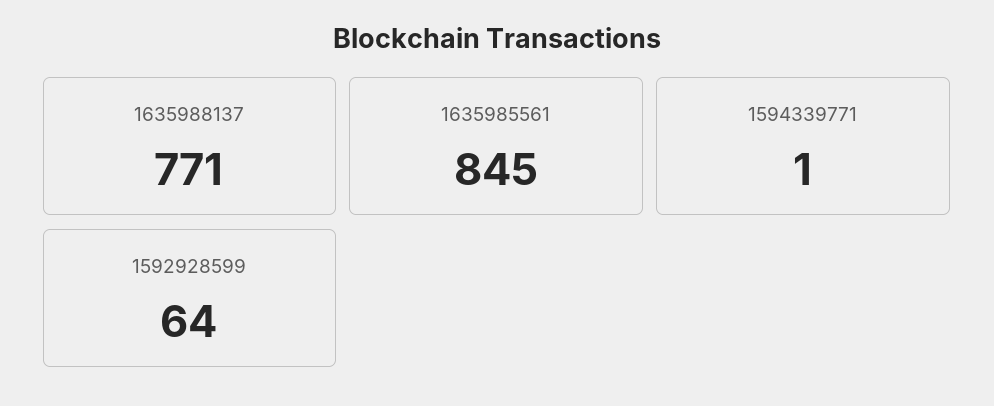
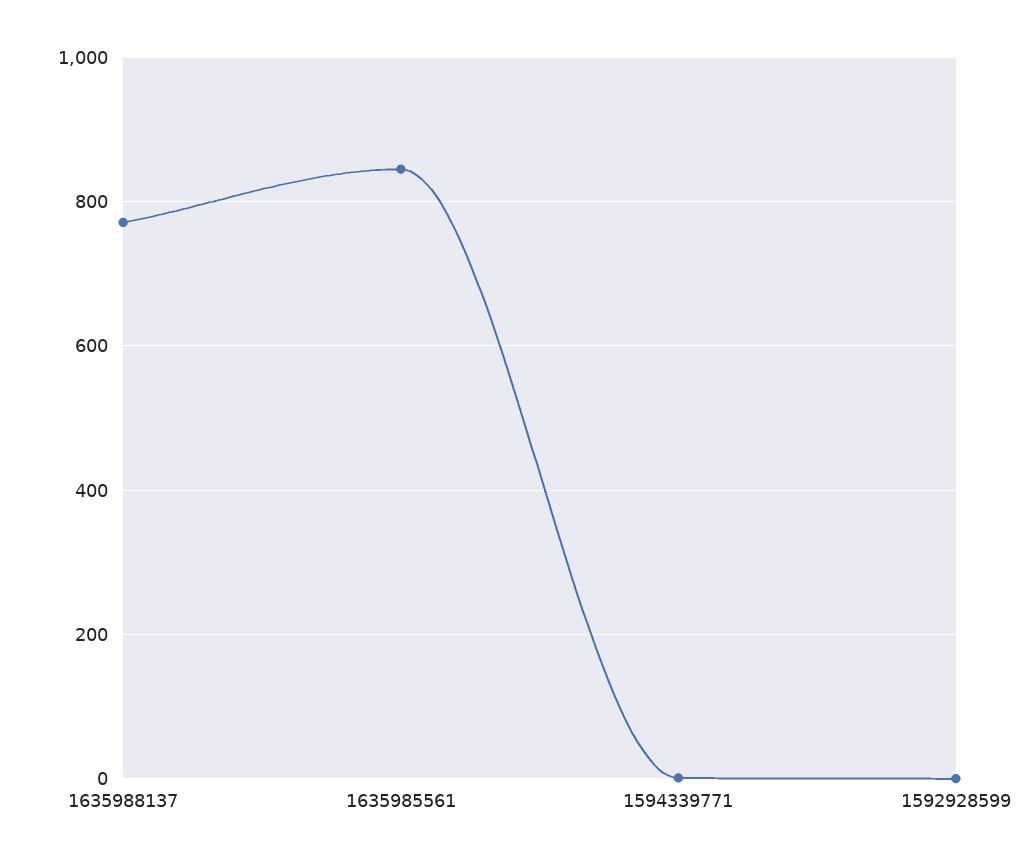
1592928599: 64 -> 0

